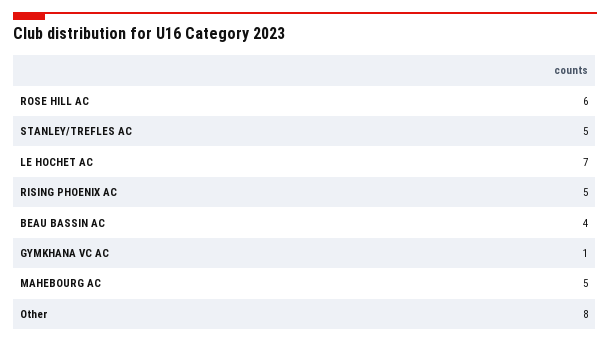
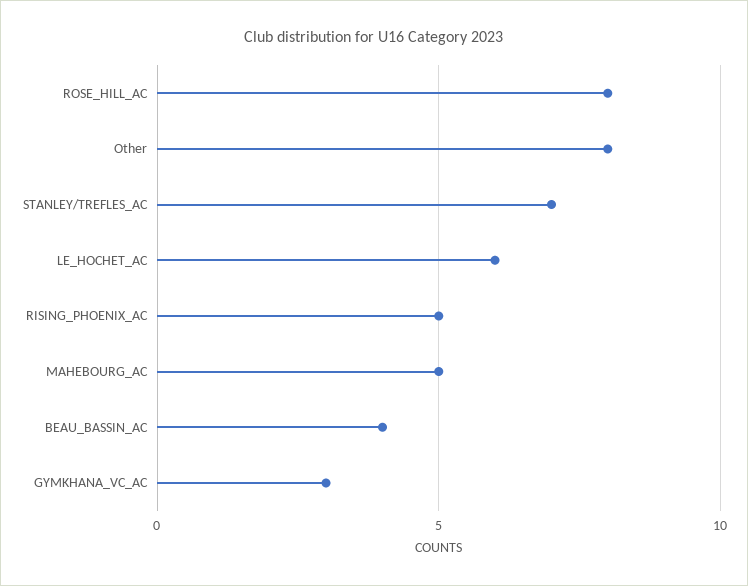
ROSE HILL AC: 6 -> 8
STANLEY/TREFLES AC: 5 -> 7
LE HOCHET AC: 7 -> 6
GYMKHANA VC AC: 1 -> 3

